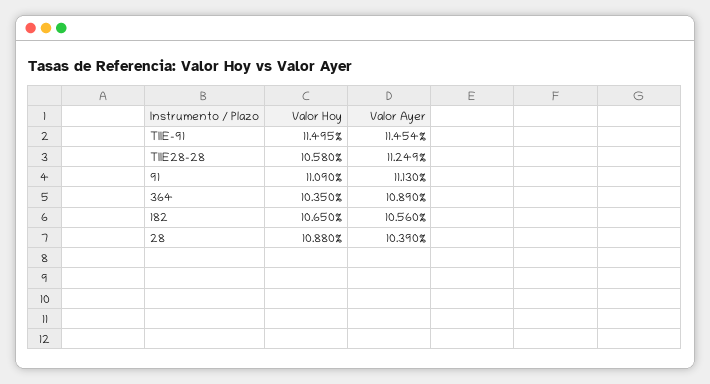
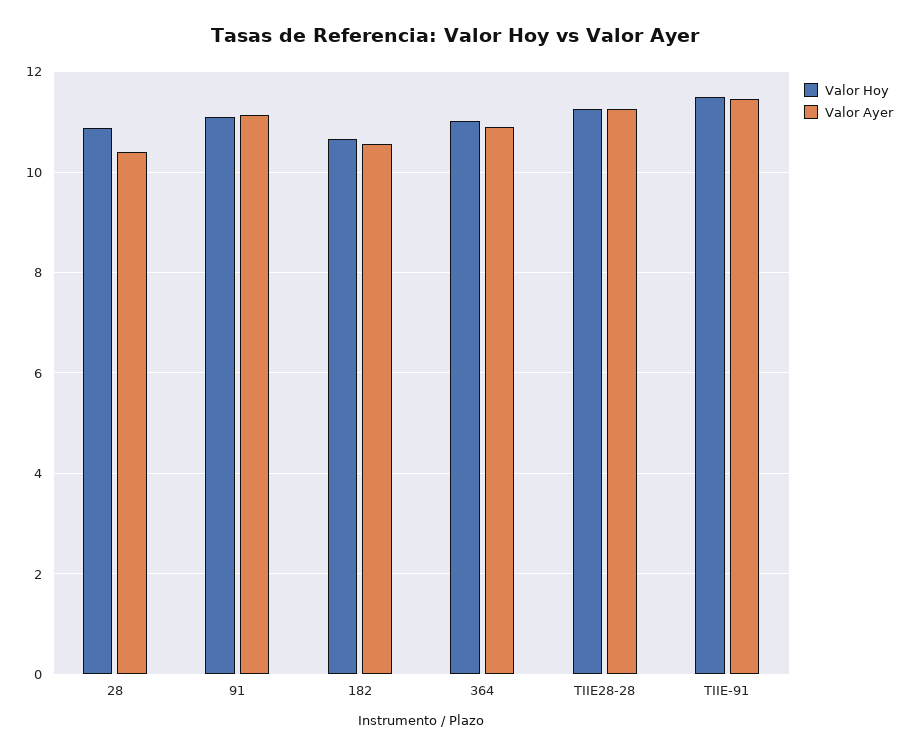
Valor Hoy, TIIE28-28: 10.58 -> 11.2
Valor Hoy, 364: 10.35 -> 11

